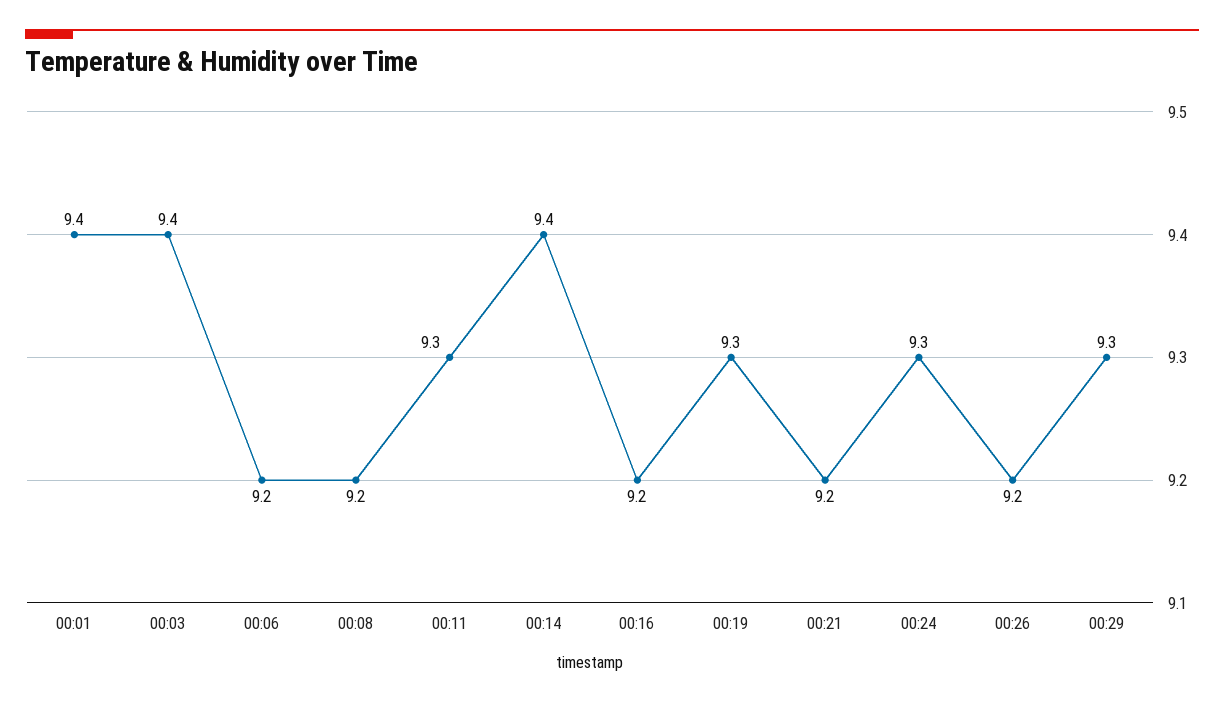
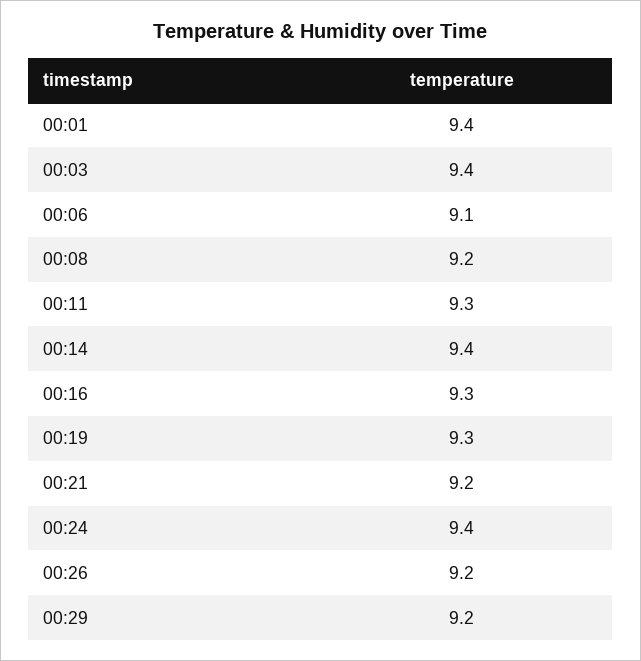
00:06: 9.2 -> 9.1
00:16: 9.2 -> 9.3
00:24: 9.3 -> 9.4
00:29: 9.3 -> 9.2

